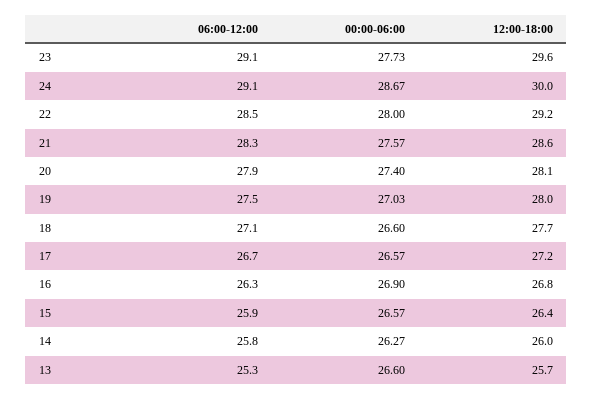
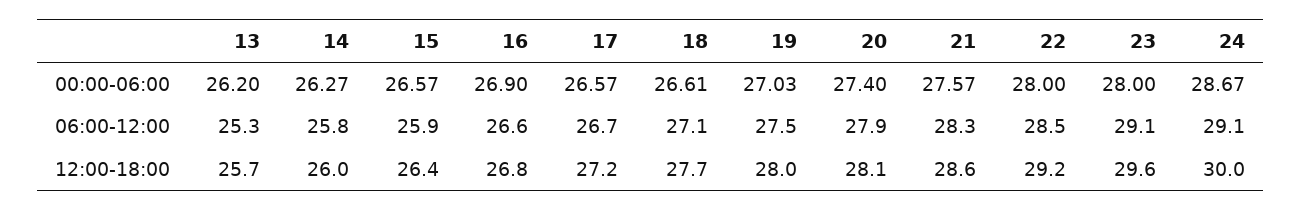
00:00-06:00, 23: 27.73 -> 28
00:00-06:00, 18: 26.6 -> 26.61
06:00-12:00, 16: 26.3 -> 26.6
00:00-06:00, 13: 26.6 -> 26.2

